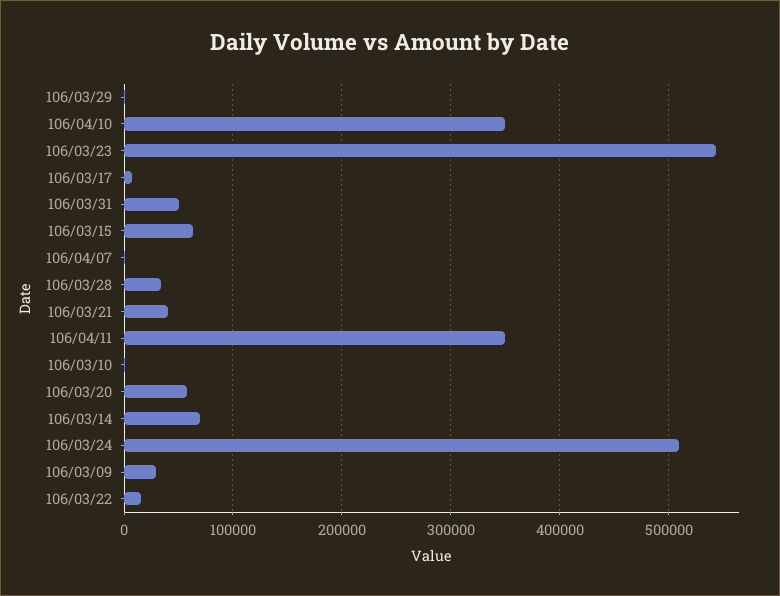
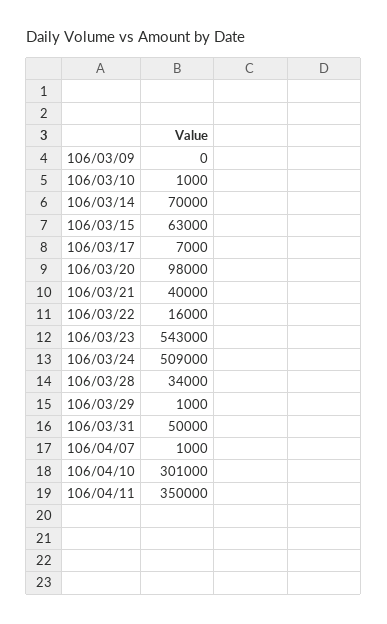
106/04/10: 350000 -> 301000
106/03/20: 60000 -> 98000
106/03/09: 30000 -> 0

